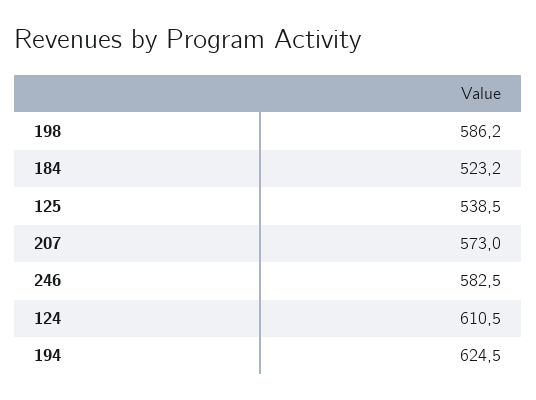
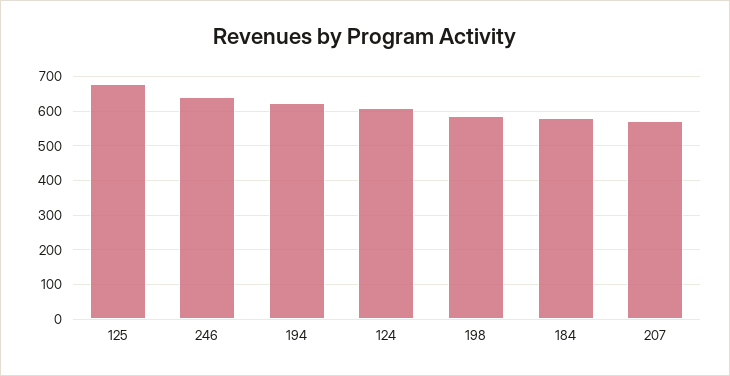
184: 523.2 -> 580
125: 538.5 -> 680
246: 582.5 -> 640

